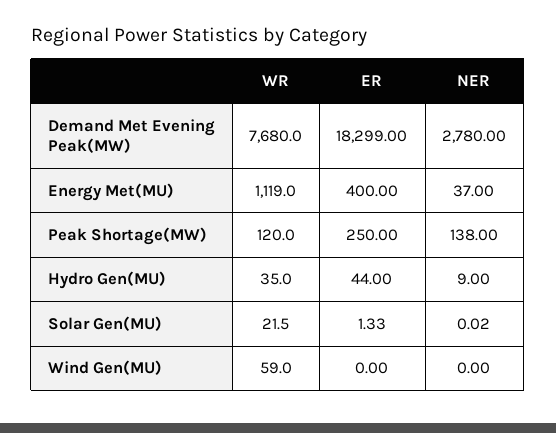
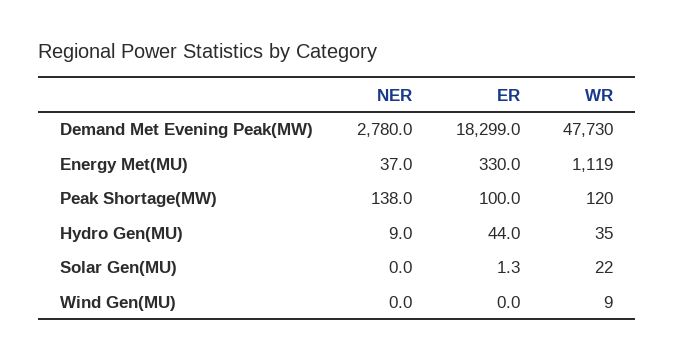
WR, Demand Met Evening Peak(MW): 7680 -> 47730
ER, Energy Met(MU): 400 -> 330
ER, Peak Shortage(MW): 250 -> 100
WR, Wind Gen(MU): 59 -> 9

